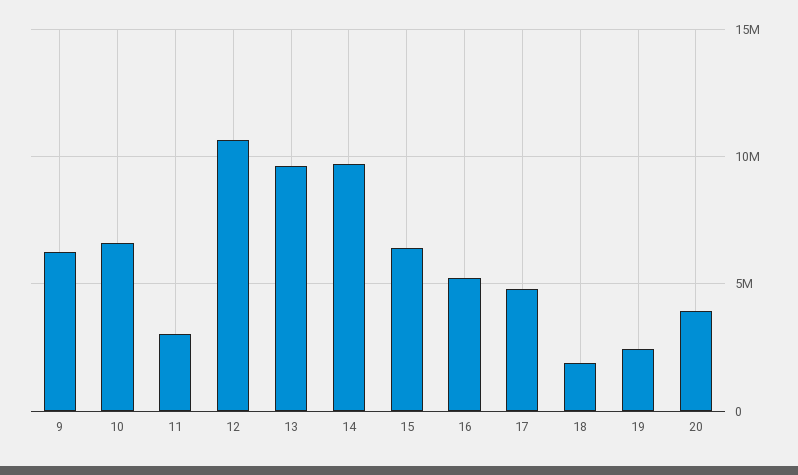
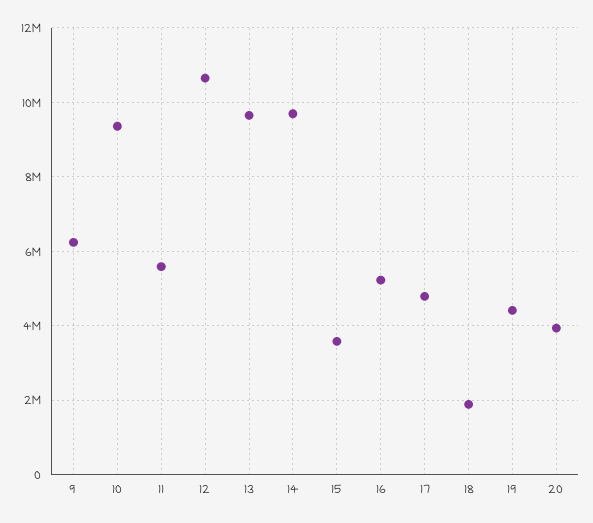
10: 6500000 -> 9400000
11: 3000000 -> 5600000
15: 6500000 -> 3600000
19: 2500000 -> 4400000

